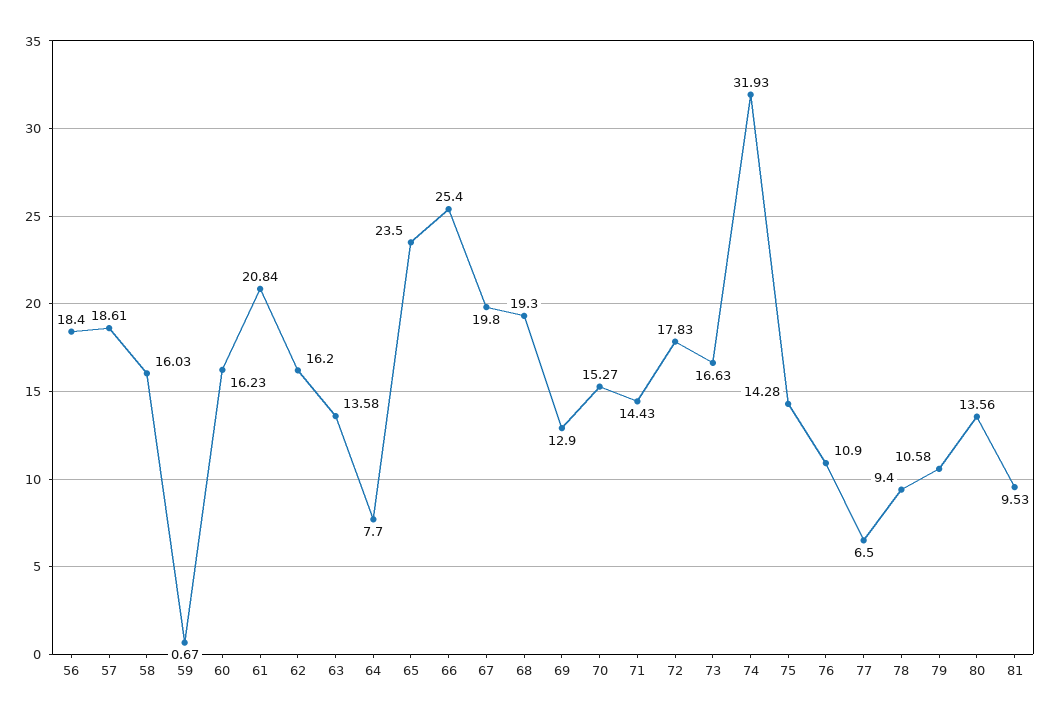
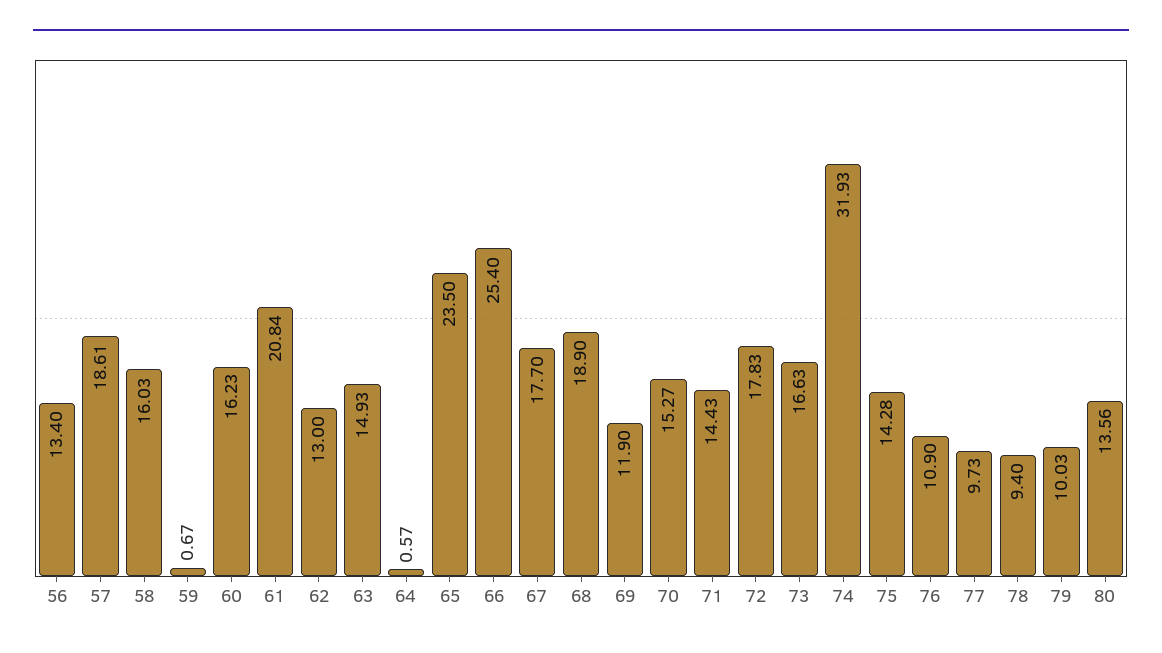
56: 18.4 -> 13.4
62: 16.2 -> 13
63: 13.58 -> 14.93
64: 7.7 -> 0.57
67: 19.8 -> 17.7
68: 19.3 -> 18.9
69: 12.9 -> 11.9
77: 6.5 -> 9.73
79: 10.58 -> 10.03
81: 9.53 -> none

